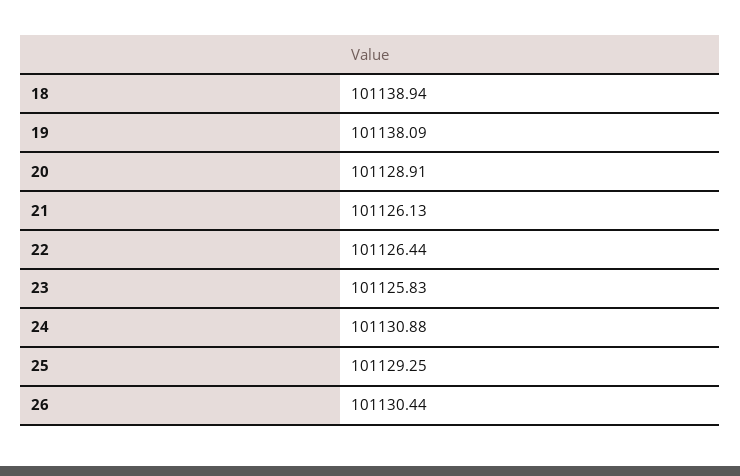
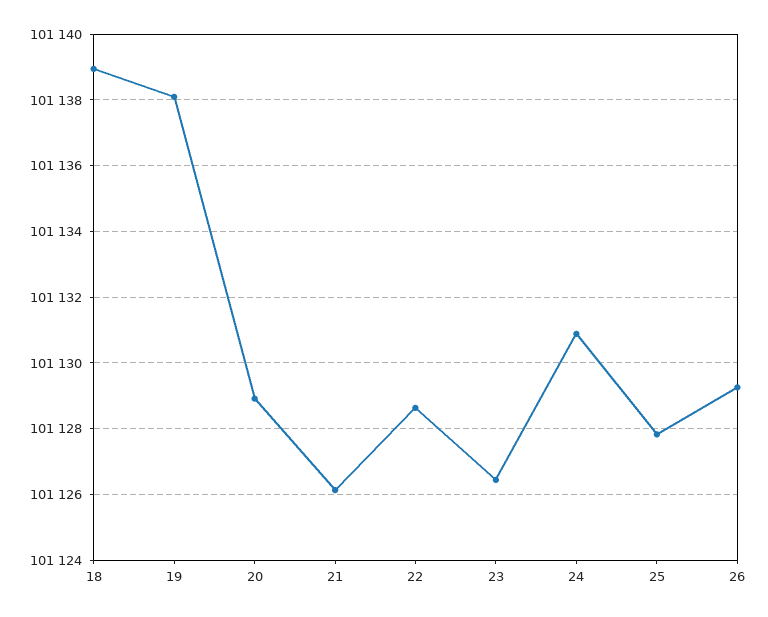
22: 101126.44 -> 101128.6
23: 101125.83 -> 101126.4
25: 101129.25 -> 101127.8
26: 101130.44 -> 101129.2

